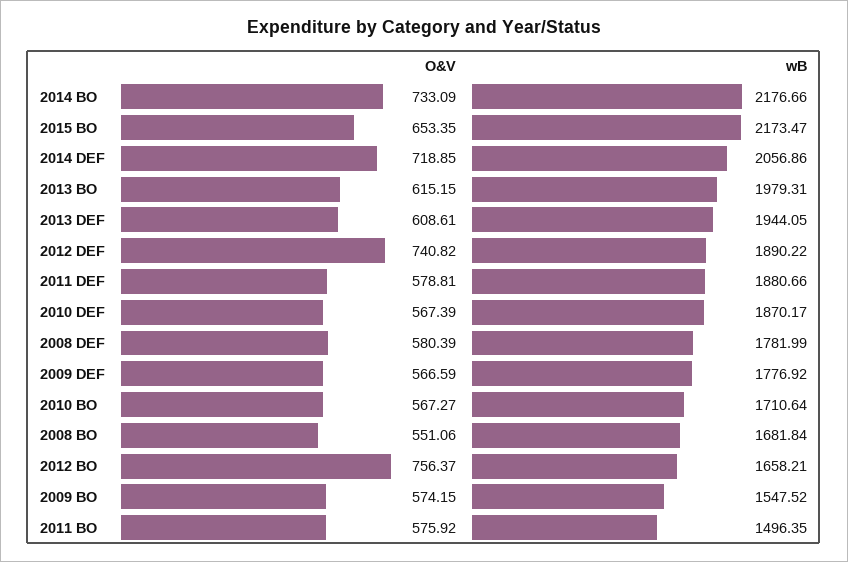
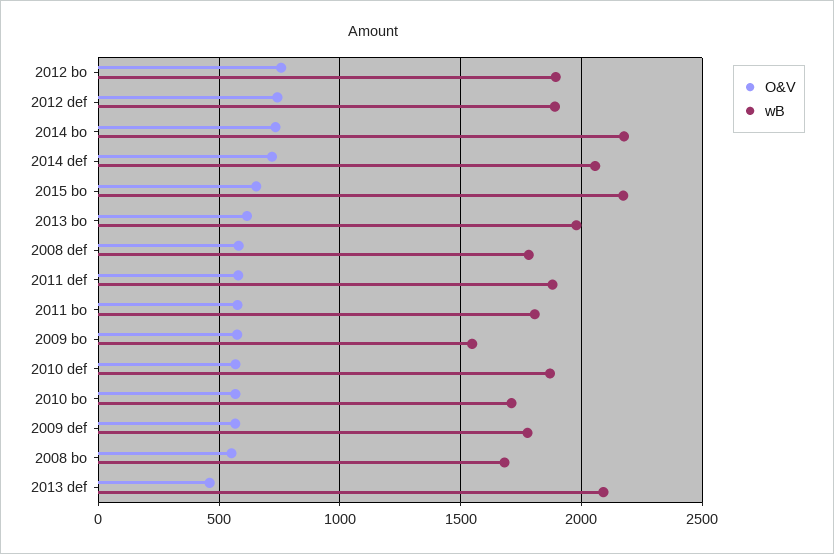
O&V, 2013 DEF: 608.61 -> 450
wB, 2013 DEF: 1944.05 -> 2100
wB, 2012 BO: 1658.21 -> 1900
wB, 2011 BO: 1496.35 -> 1800

